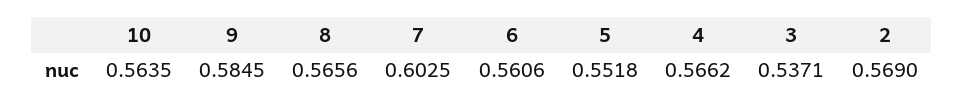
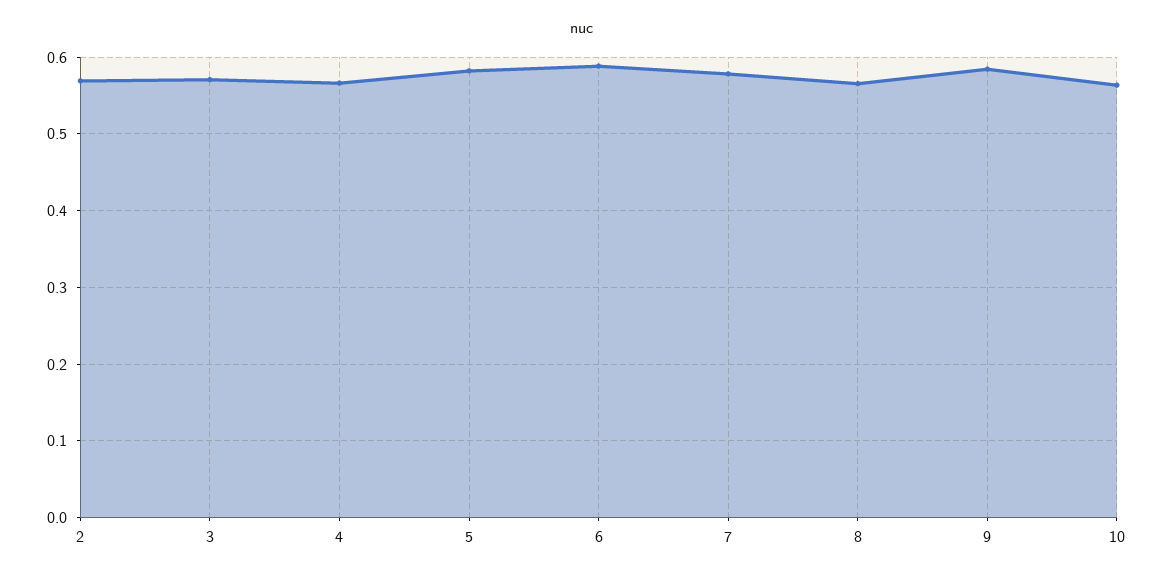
7: 0.6025 -> 0.58
6: 0.5606 -> 0.59
5: 0.5518 -> 0.58
3: 0.5371 -> 0.57

